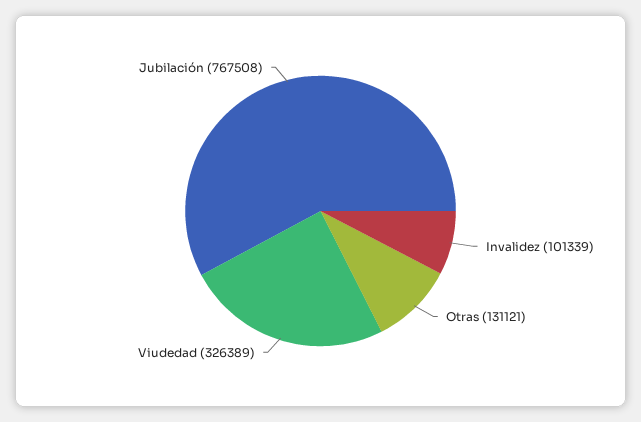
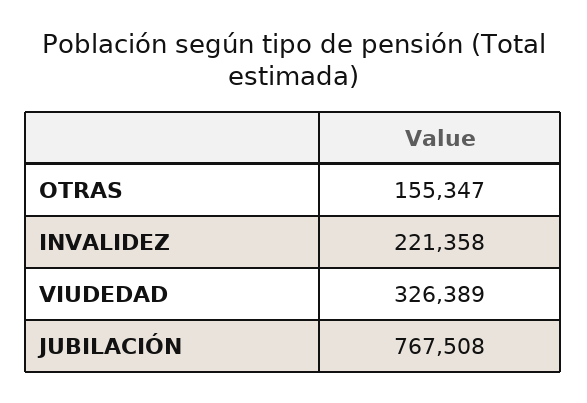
Invalidez: 101339 -> 221358
Otras: 131121 -> 155347

